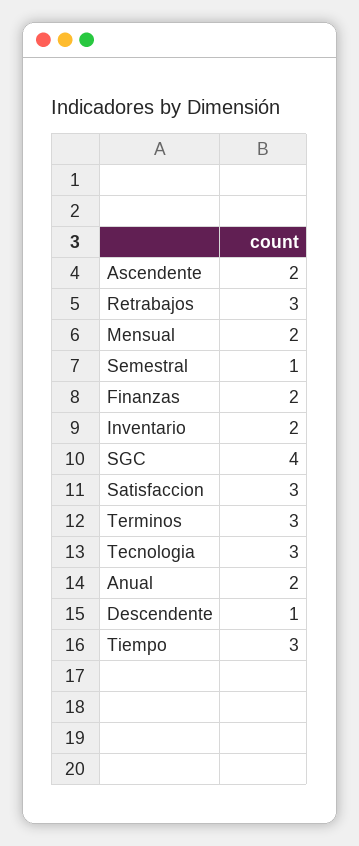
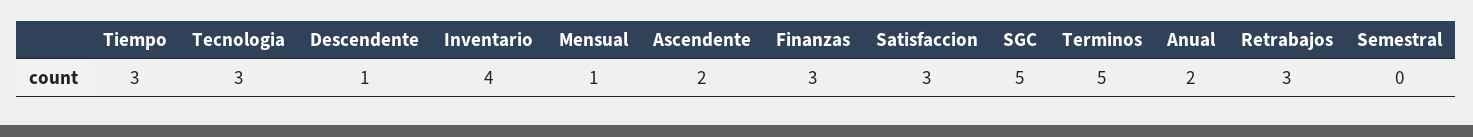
Mensual: 2 -> 1
Semestral: 1 -> 0
Finanzas: 2 -> 3
Inventario: 2 -> 4
SGC: 4 -> 5
Terminos: 3 -> 5

